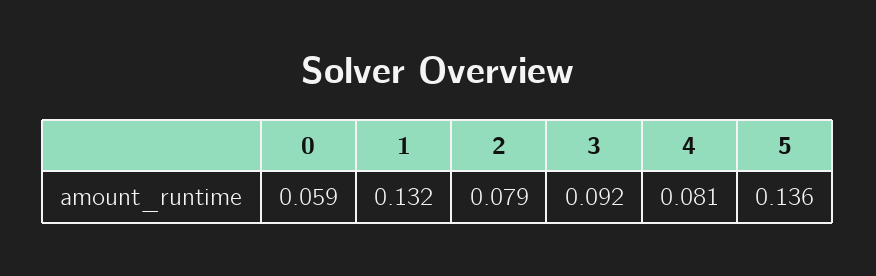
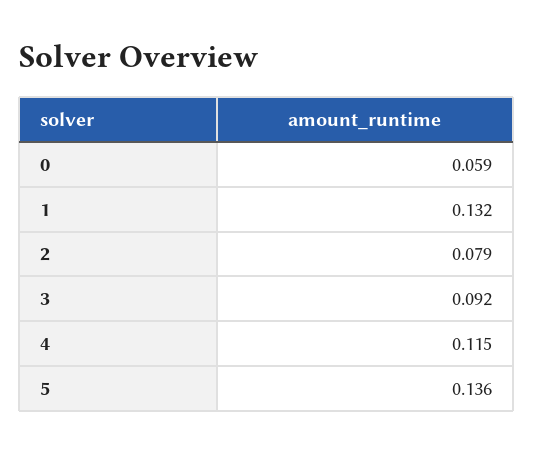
4: 0.081 -> 0.115

